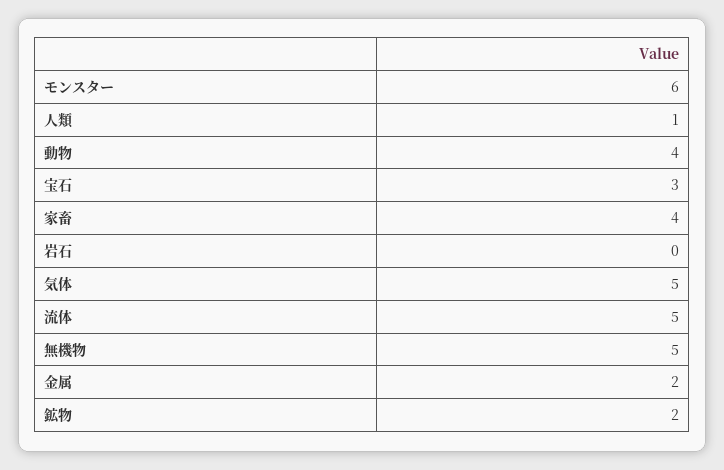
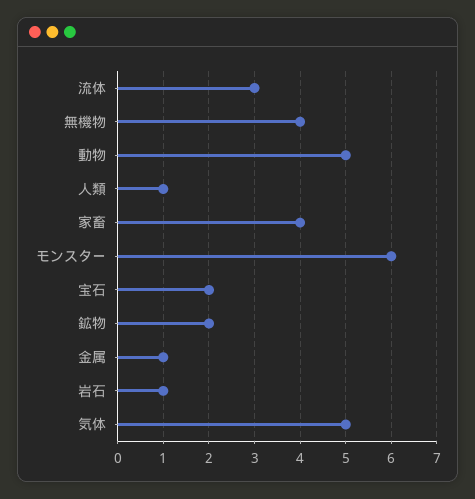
動物: 4 -> 5
宝石: 3 -> 2
岩石: 0 -> 1
流体: 5 -> 3
無機物: 5 -> 4
金属: 2 -> 1

